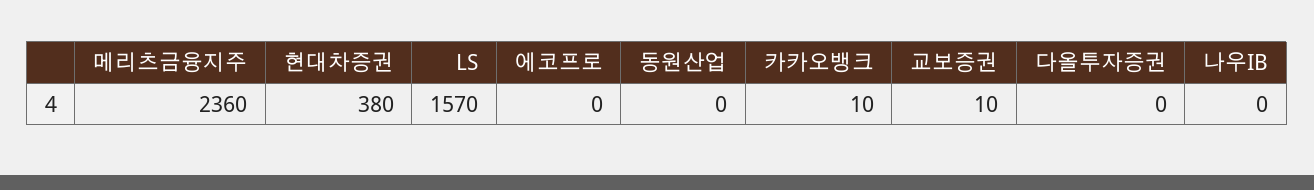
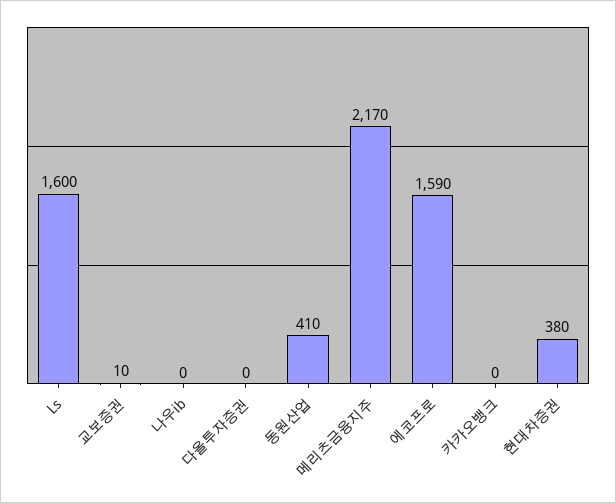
메리츠금융지주: 2360 -> 2170
LS: 1570 -> 1600
에코프로: 0 -> 1590
동원산업: 0 -> 410
카카오뱅크: 10 -> 0

